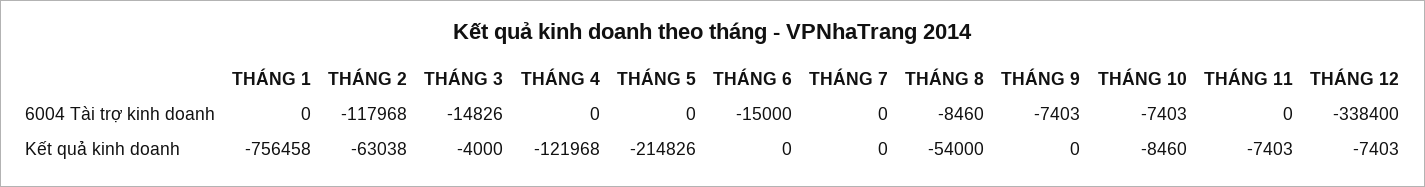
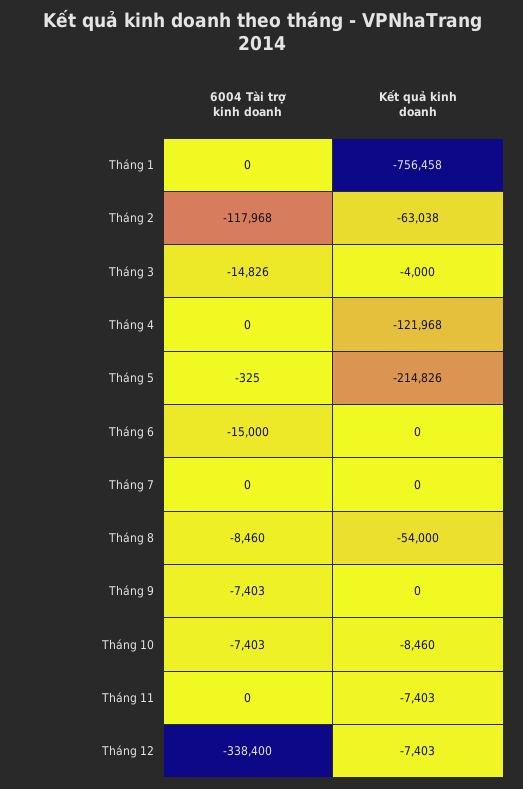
THÁNG 5, 6004 Tài trợ kinh doanh: 0 -> -325

